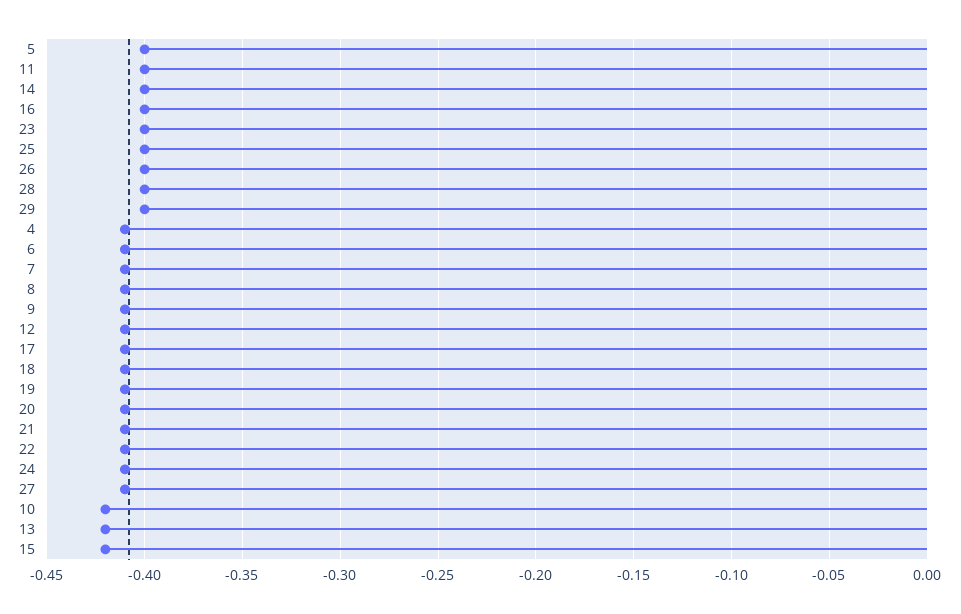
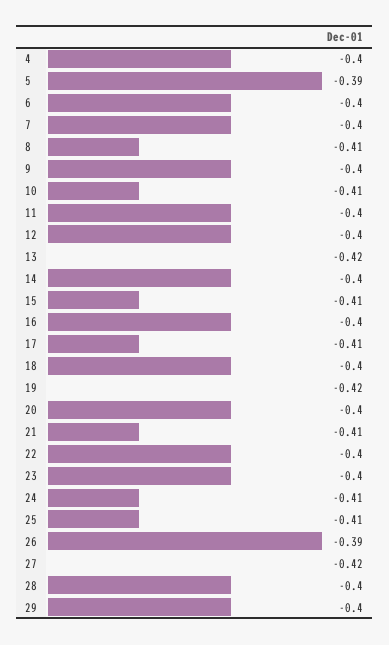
5: -0.4 -> -0.39
25: -0.4 -> -0.41
26: -0.4 -> -0.39
4: -0.41 -> -0.4
6: -0.41 -> -0.4
7: -0.41 -> -0.4
9: -0.41 -> -0.4
12: -0.41 -> -0.4
18: -0.41 -> -0.4
19: -0.41 -> -0.42
20: -0.41 -> -0.4
22: -0.41 -> -0.4
27: -0.41 -> -0.42
10: -0.42 -> -0.41
15: -0.42 -> -0.41

